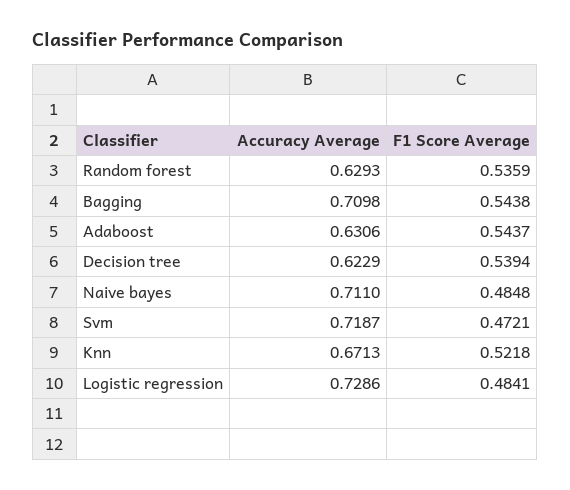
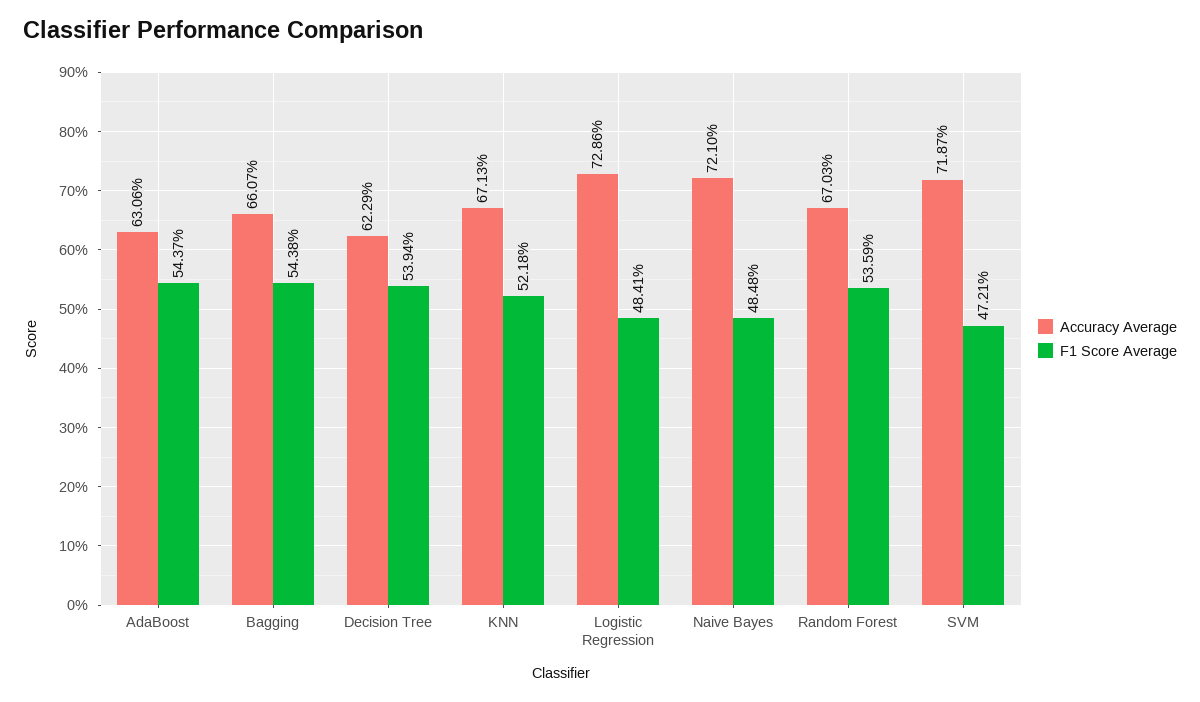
Accuracy Average, Random forest: 0.6293 -> 0.6703
Accuracy Average, Bagging: 0.7098 -> 0.6607
Accuracy Average, Naive bayes: 0.711 -> 0.721

